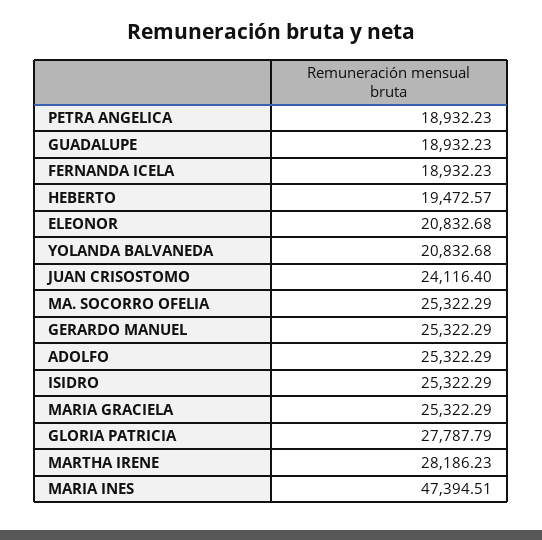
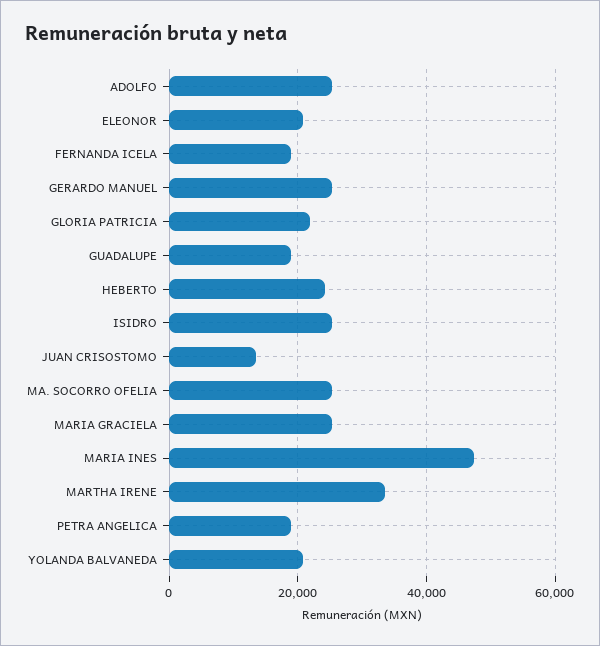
HEBERTO: 19472.57 -> 24000
JUAN CRISOSTOMO: 24116.4 -> 14000
GLORIA PATRICIA: 27787.79 -> 22000
MARTHA IRENE: 28186.23 -> 34000

